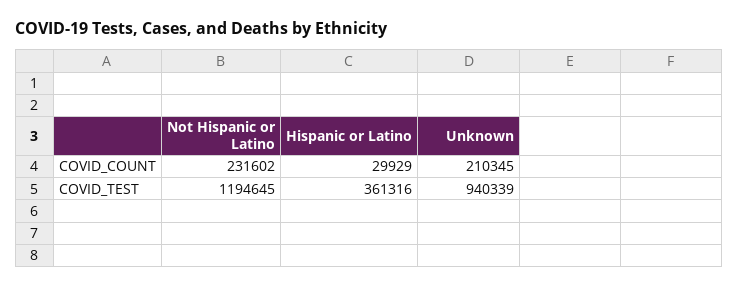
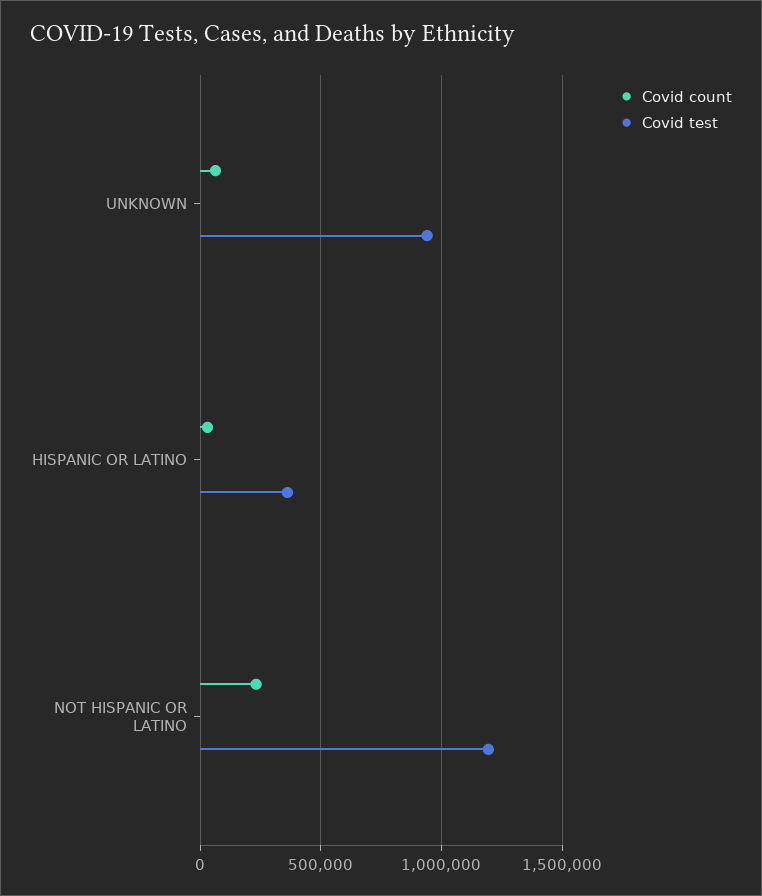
COVID_COUNT, Unknown: 210345 -> 50000

